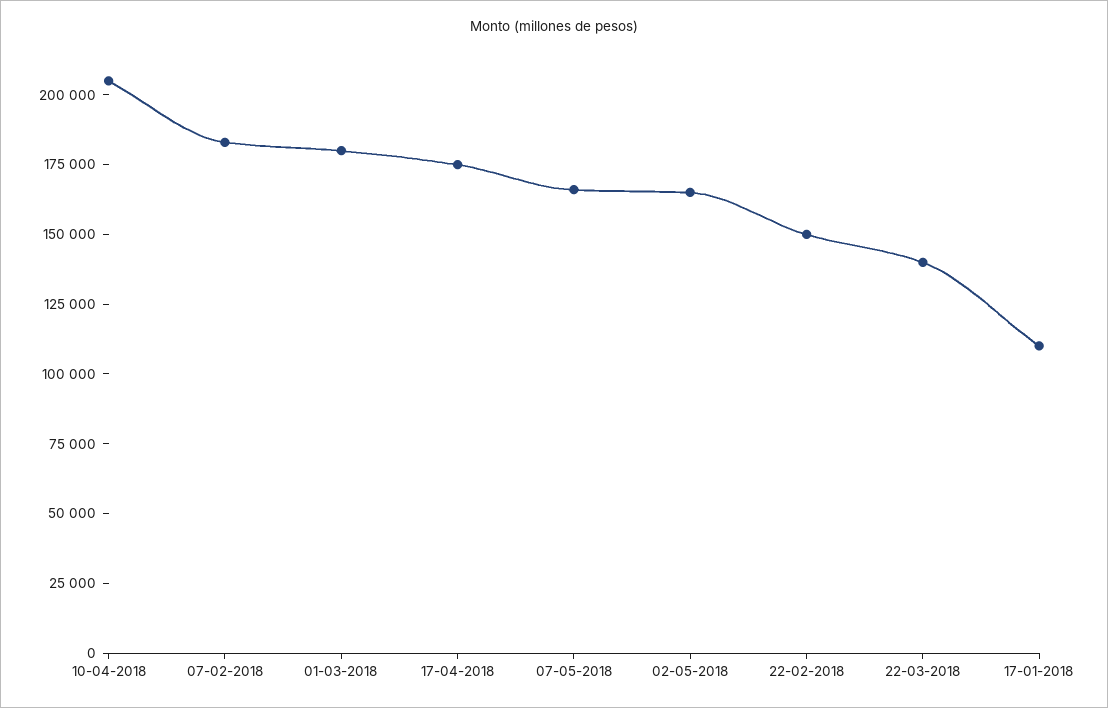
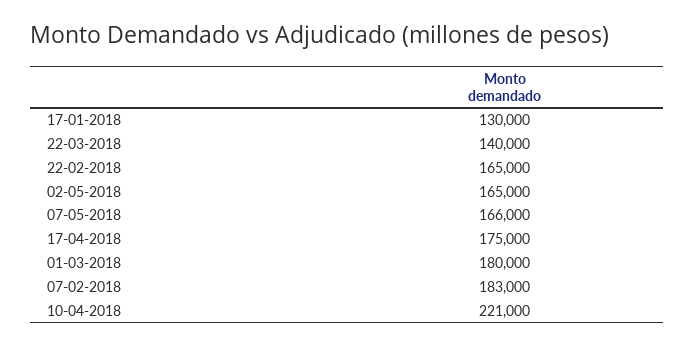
10-04-2018: 205000 -> 221000
22-02-2018: 150000 -> 165000
17-01-2018: 110000 -> 130000

